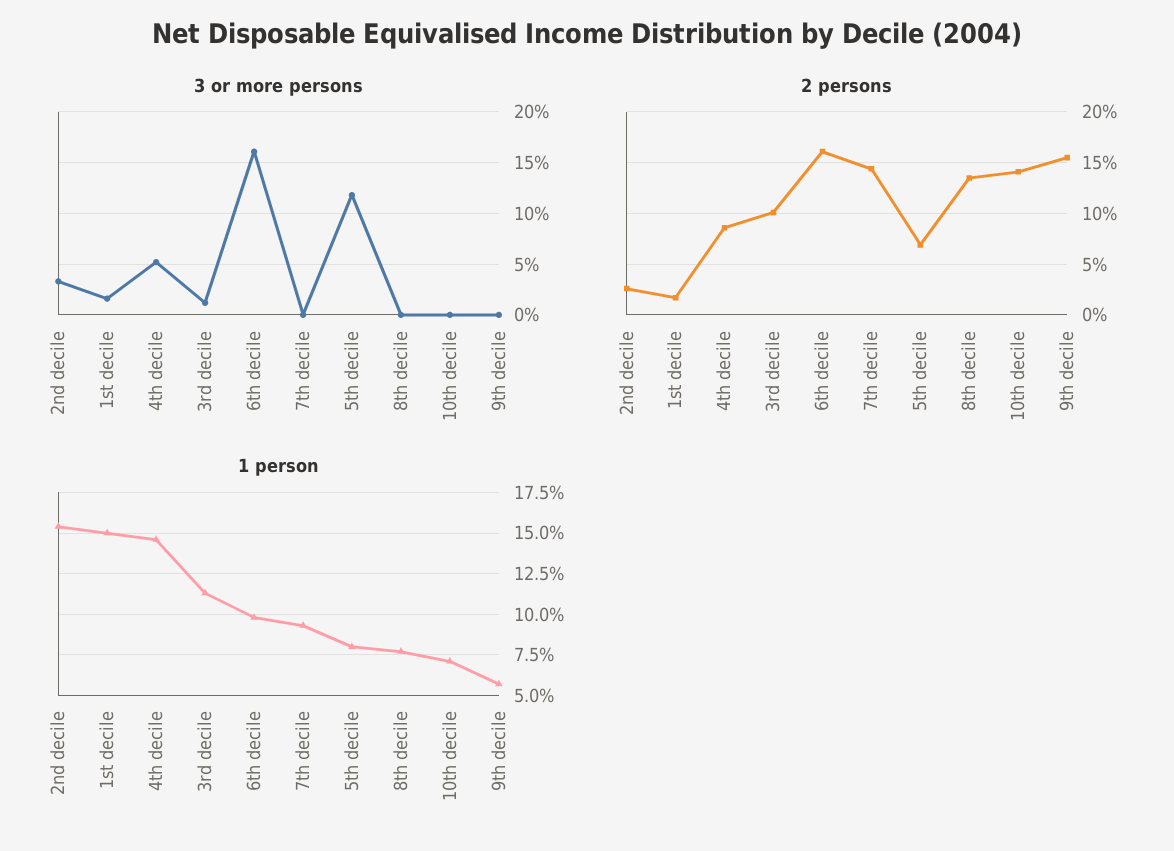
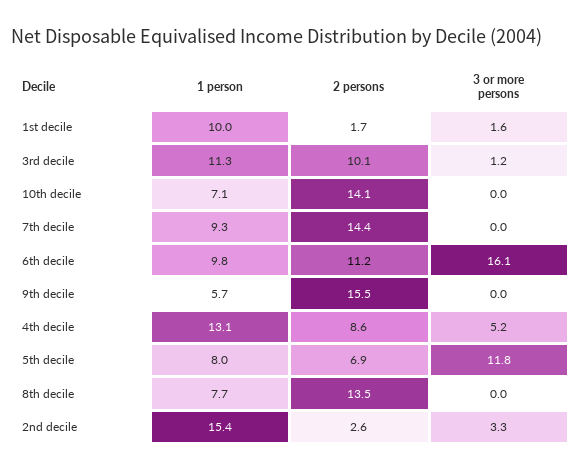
2 persons, 6th decile: 16 -> 11.2
1 person, 1st decile: 15 -> 10
1 person, 4th decile: 14.5 -> 13.1

